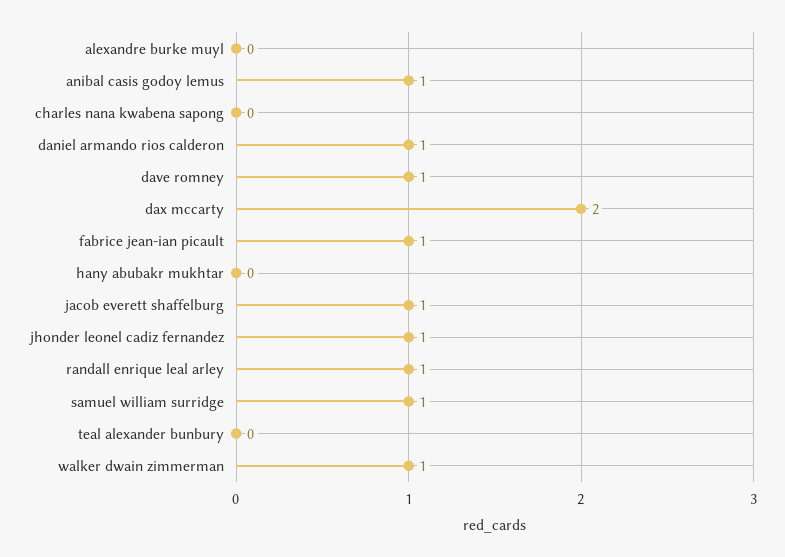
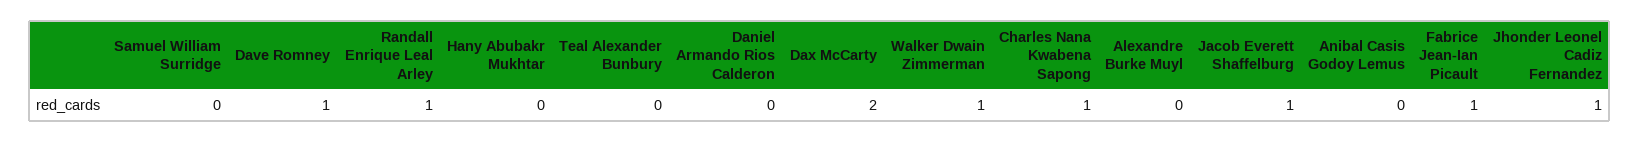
anibal casis godoy lemus: 1 -> 0
charles nana kwabena sapong: 0 -> 1
daniel armando rios calderon: 1 -> 0
samuel william surridge: 1 -> 0

